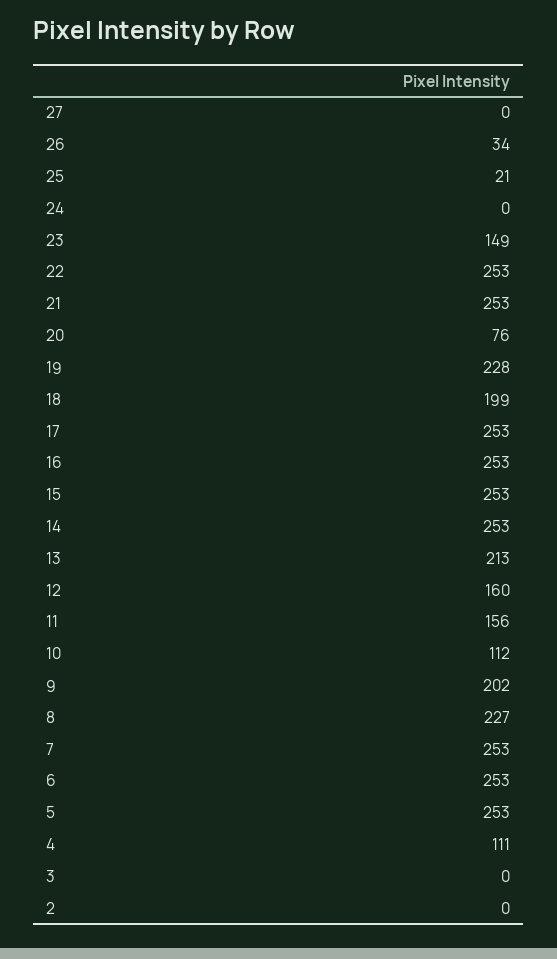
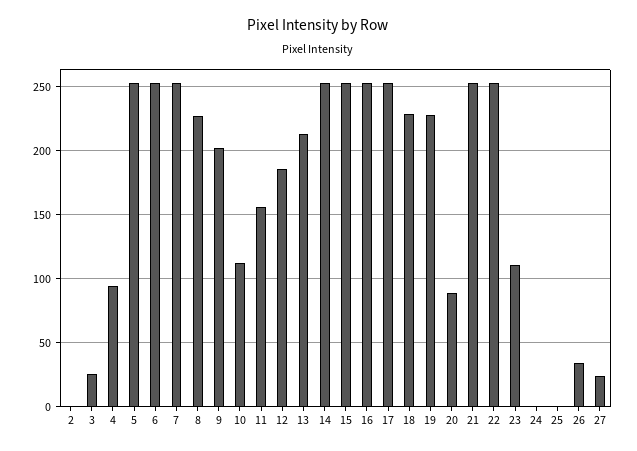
27: 0 -> 25
25: 21 -> 0
23: 149 -> 110
20: 76 -> 90
18: 199 -> 230
12: 160 -> 185
4: 111 -> 95
3: 0 -> 25

